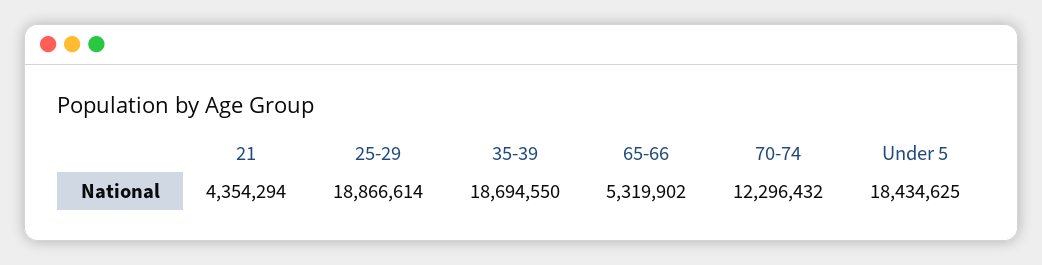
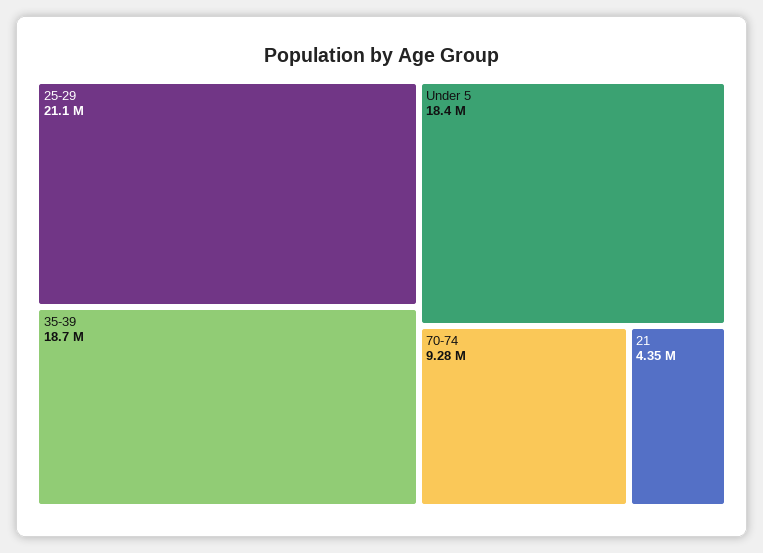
25-29: 18866614 -> 21100000
65-66: 5319902 -> none
70-74: 12296432 -> 9280000

